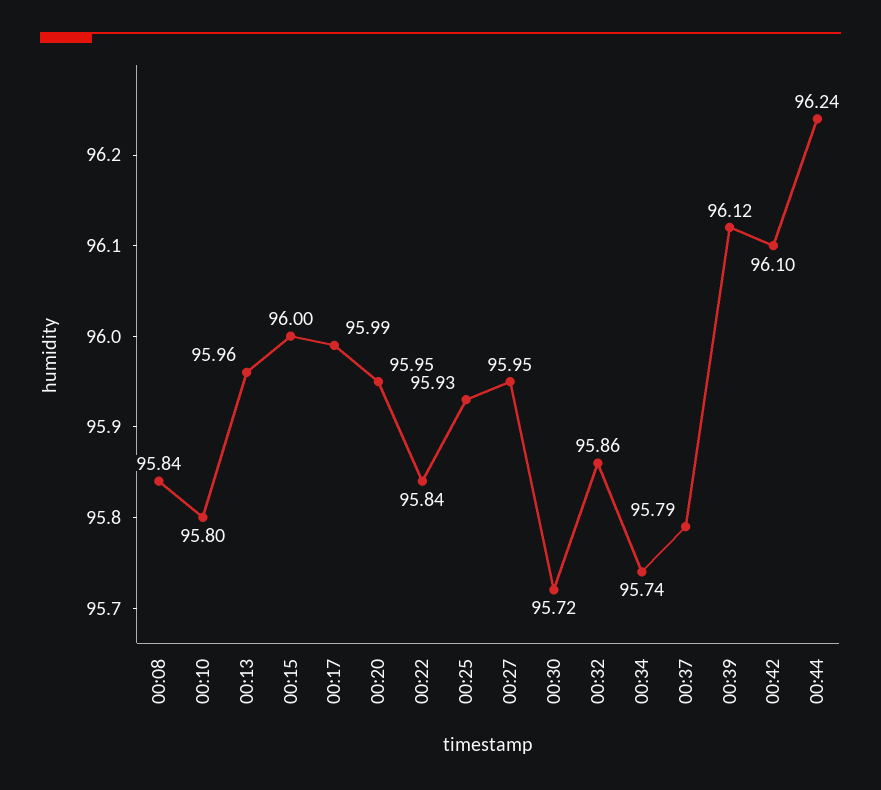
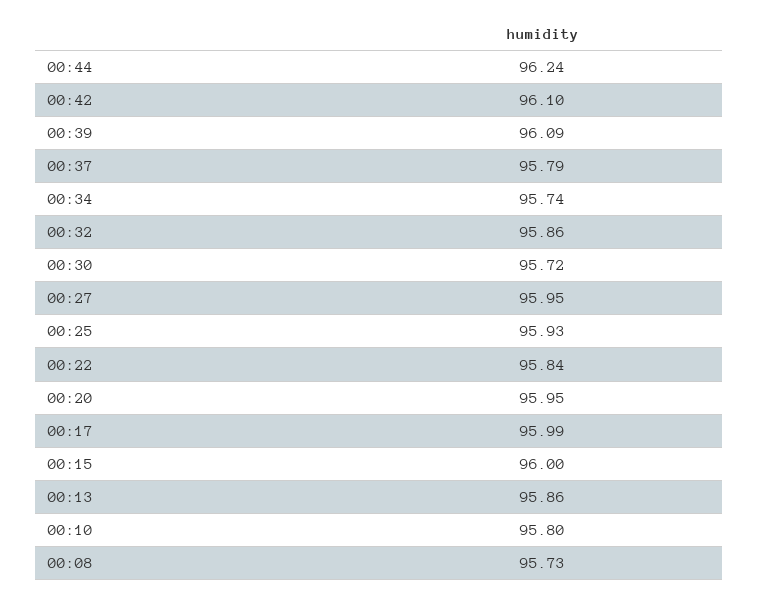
00:08: 95.84 -> 95.73
00:13: 95.96 -> 95.86
00:39: 96.12 -> 96.09

